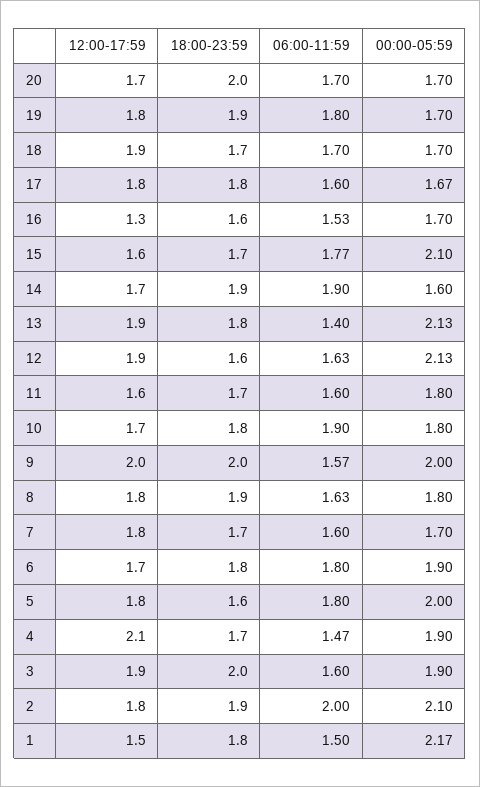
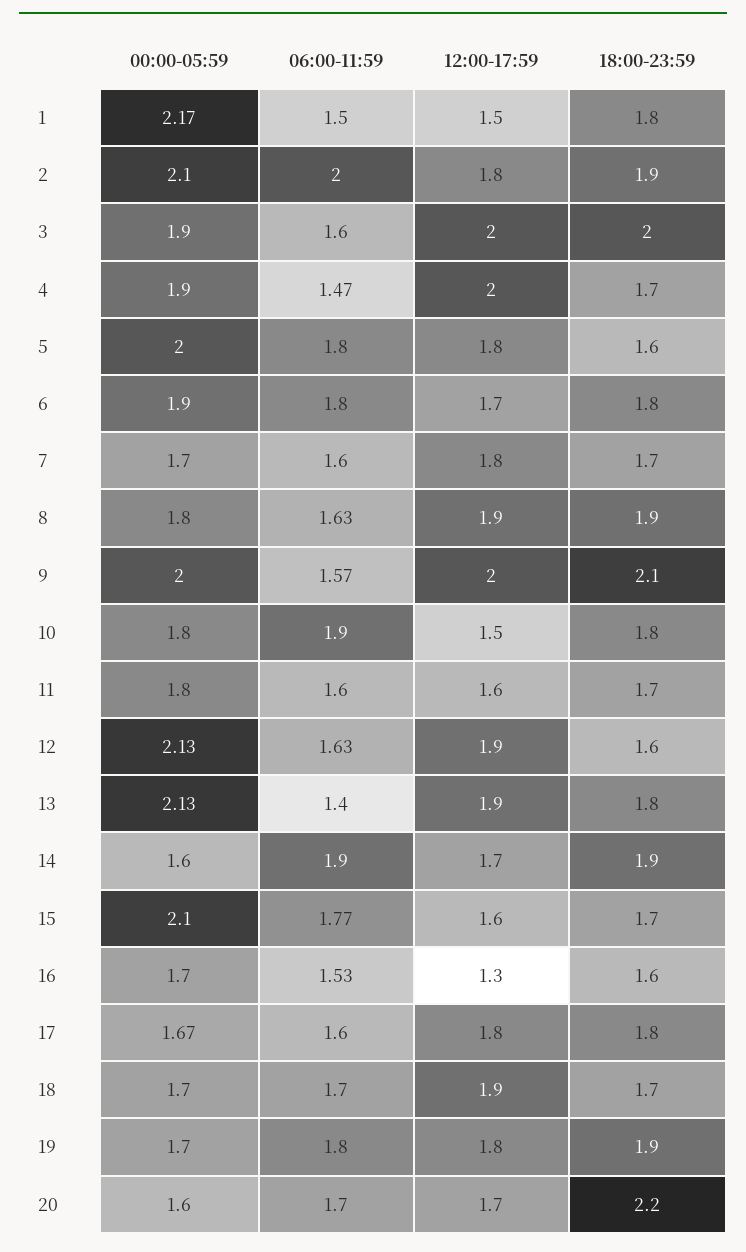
18:00-23:59, 20: 2 -> 2.2
00:00-05:59, 20: 1.7 -> 1.6
12:00-17:59, 10: 1.7 -> 1.5
18:00-23:59, 9: 2 -> 2.1
12:00-17:59, 8: 1.8 -> 1.9
12:00-17:59, 4: 2.1 -> 2
12:00-17:59, 3: 1.9 -> 2

